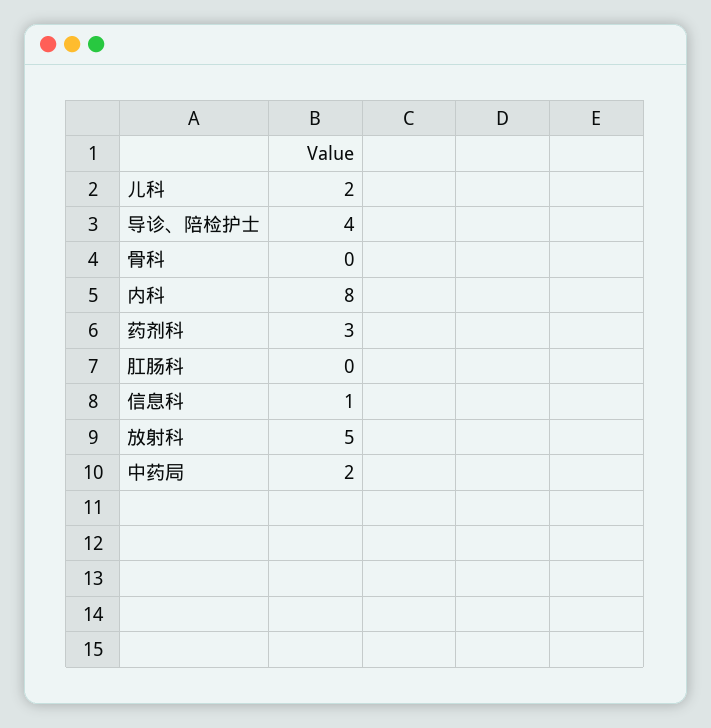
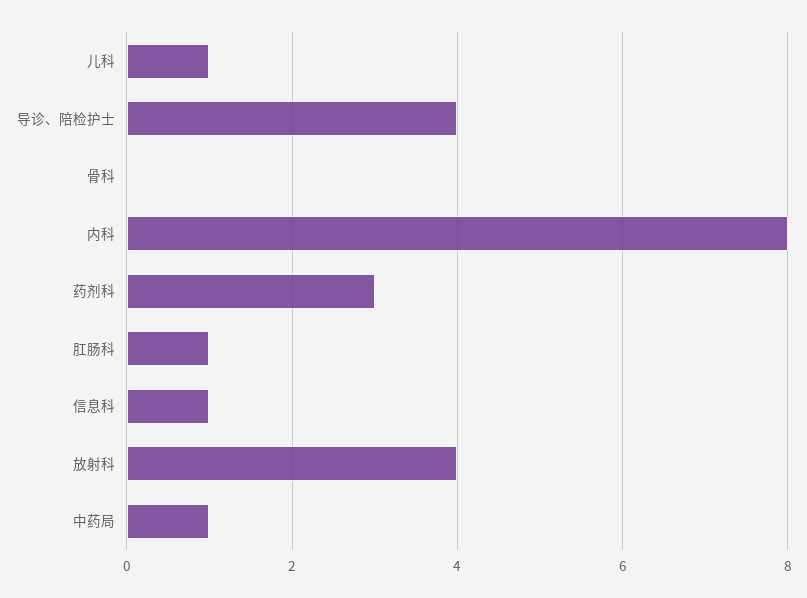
儿科: 2 -> 1
肛肠科: 0 -> 1
放射科: 5 -> 4
中药局: 2 -> 1

